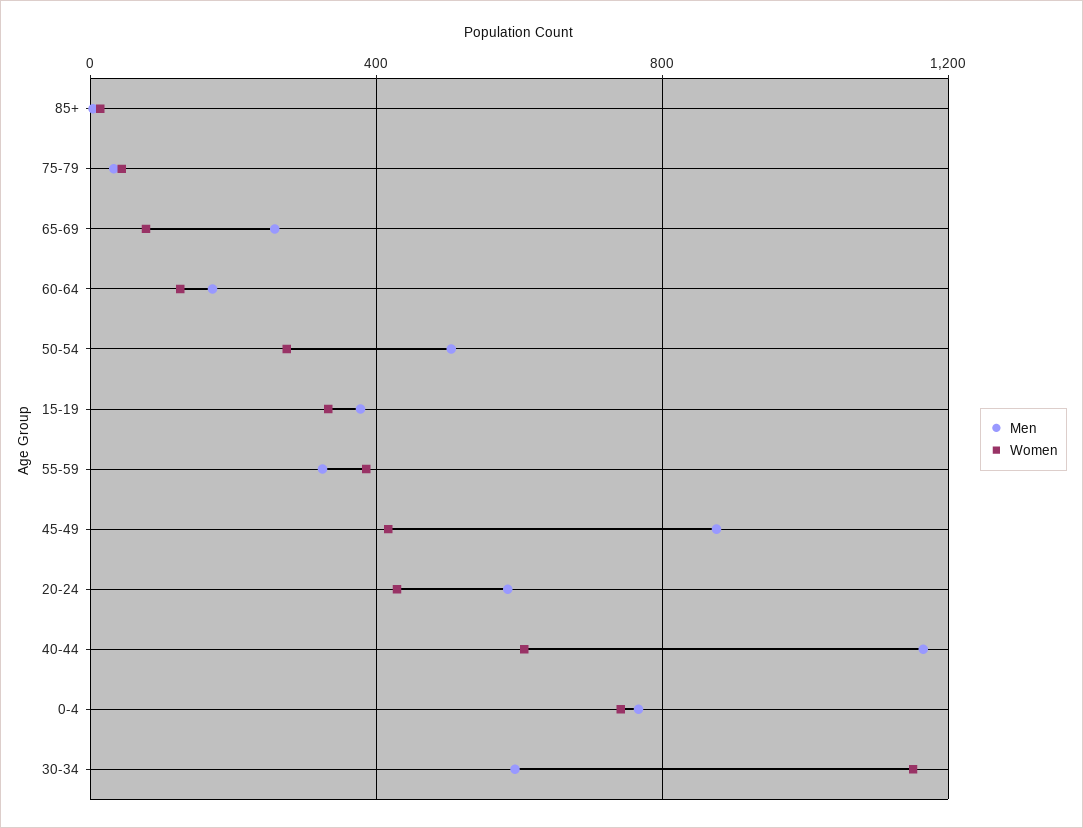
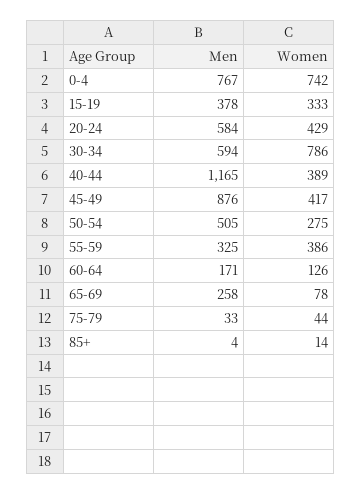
Women, 40-44: 600 -> 389
Women, 30-34: 1150 -> 786

